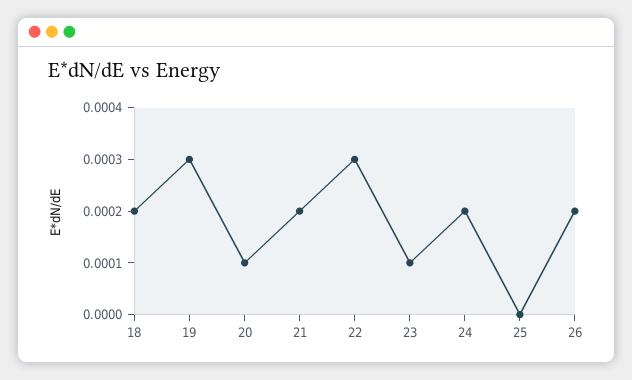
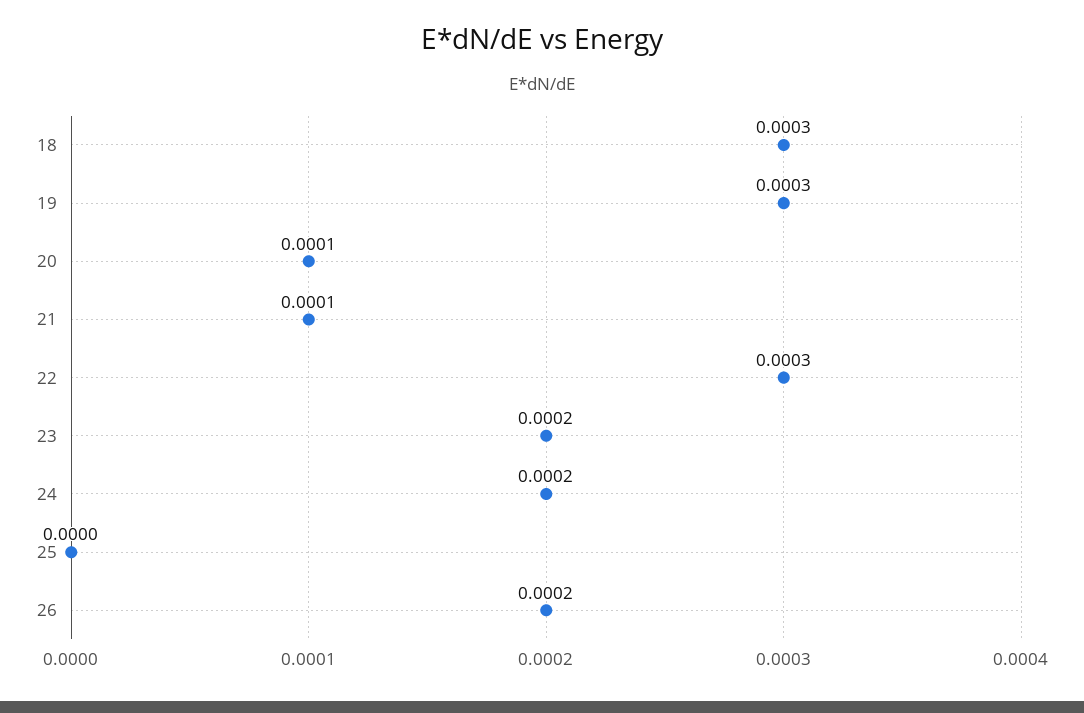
18: 0.0002 -> 0.0003
21: 0.0002 -> 0.0001
23: 0.0001 -> 0.0002

